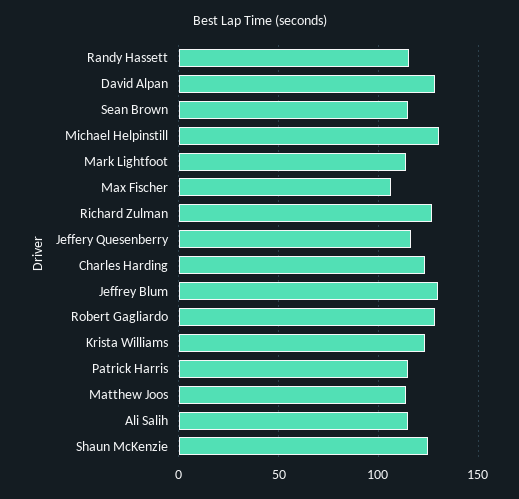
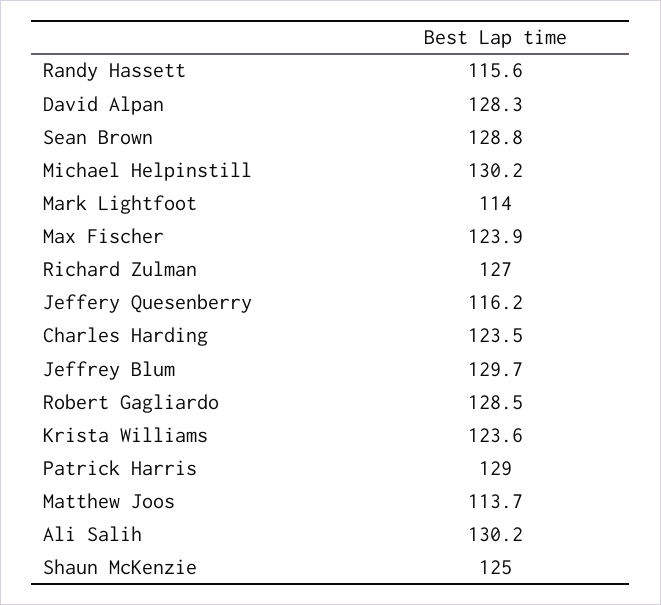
Sean Brown: 115 -> 128.8
Max Fischer: 105 -> 123.9
Patrick Harris: 115 -> 129
Ali Salih: 115 -> 130.2

